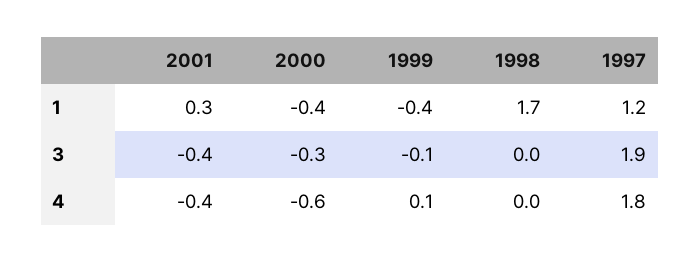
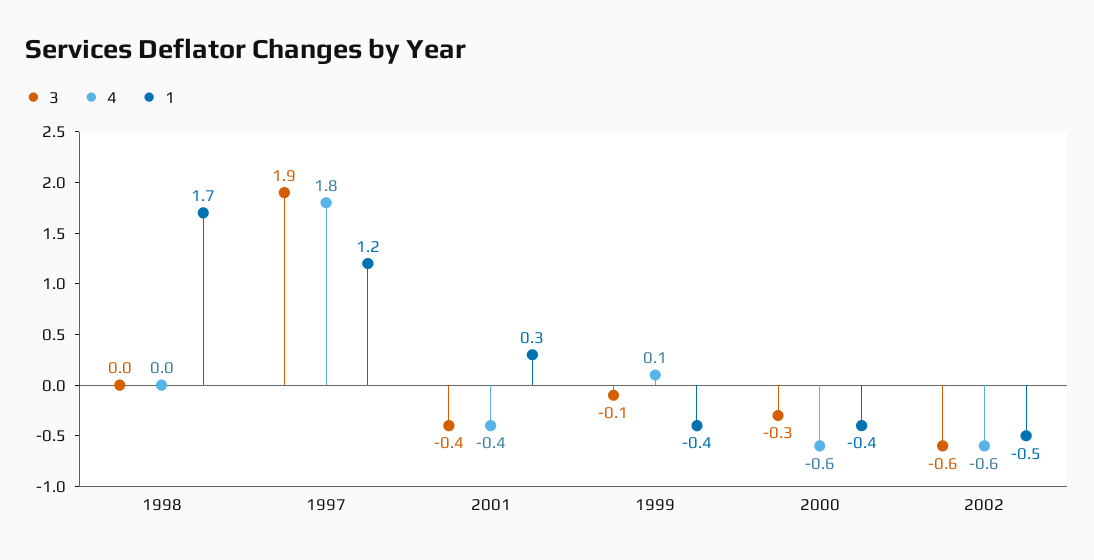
3, 2002: none -> -0.6
4, 2002: none -> -0.6
1, 2002: none -> -0.5

